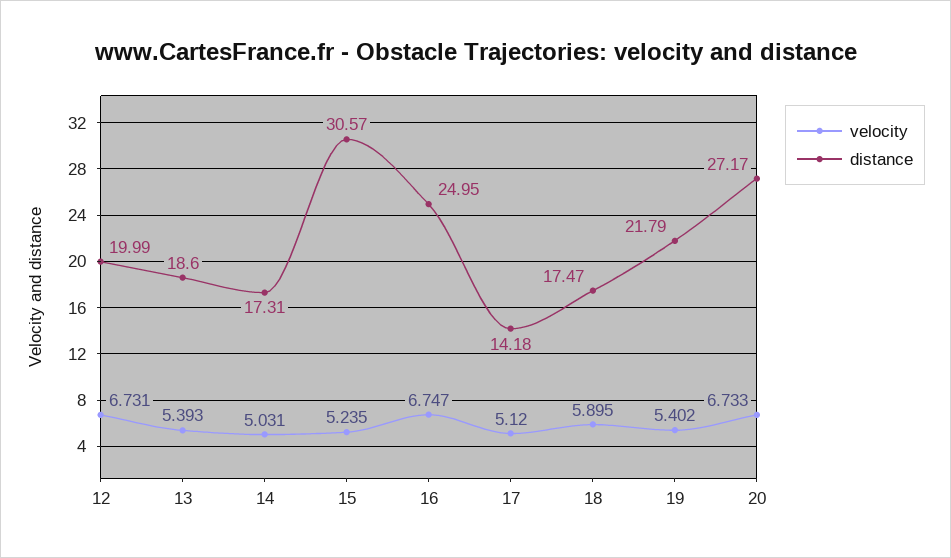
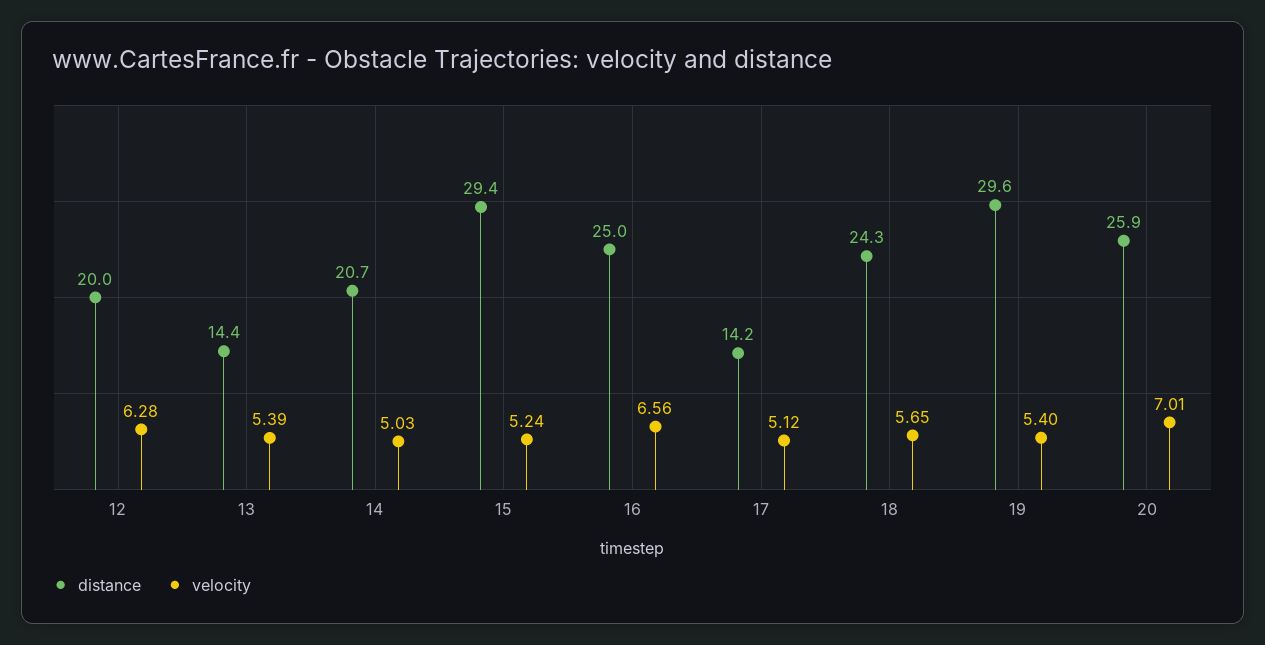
velocity, 12: 6.731 -> 6.28
distance, 13: 18.6 -> 14.4
distance, 14: 17.31 -> 20.7
distance, 15: 30.57 -> 29.4
velocity, 16: 6.747 -> 6.56
velocity, 18: 5.895 -> 5.65
distance, 18: 17.47 -> 24.3
distance, 19: 21.79 -> 29.6
velocity, 20: 6.733 -> 7.01
distance, 20: 27.17 -> 25.9

